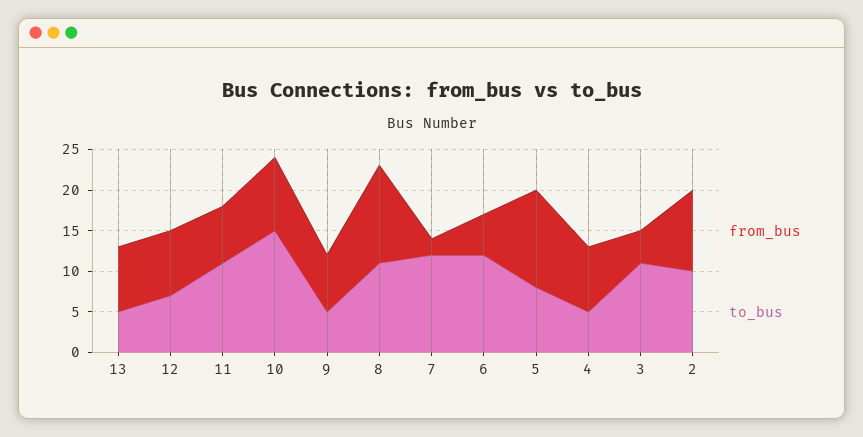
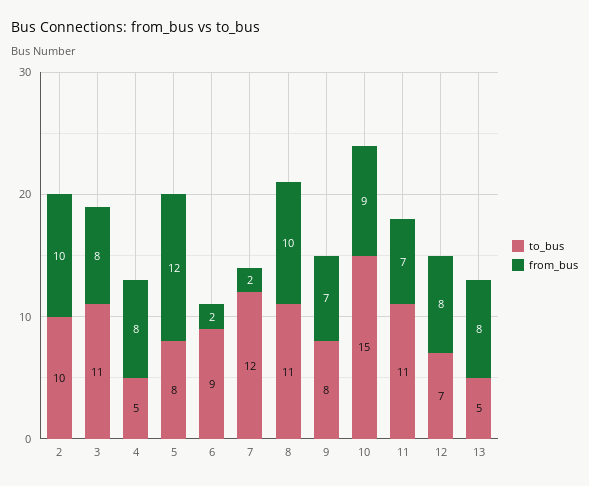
to_bus, 9: 5 -> 8
from_bus, 8: 12 -> 10
from_bus, 6: 5 -> 2
to_bus, 6: 12 -> 9
from_bus, 3: 4 -> 8

